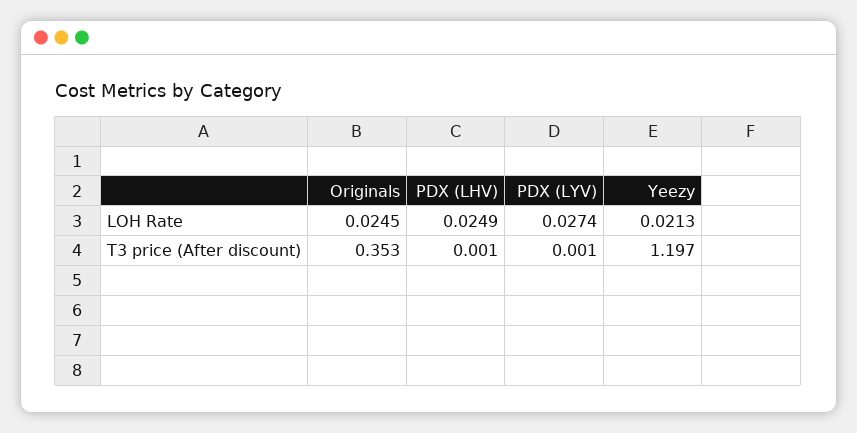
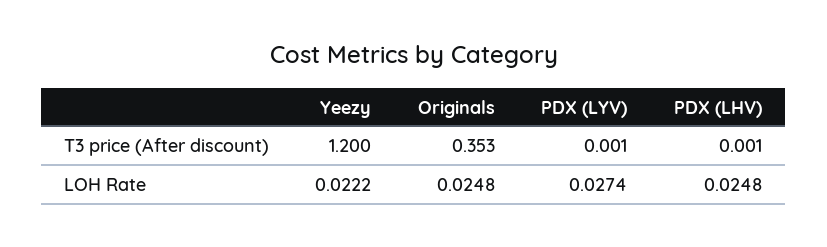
Originals, LOH Rate: 0.0245 -> 0.0248
PDX (LHV), LOH Rate: 0.0249 -> 0.0248
Yeezy, LOH Rate: 0.0213 -> 0.0222
Yeezy, T3 price (After discount): 1.197 -> 1.2

